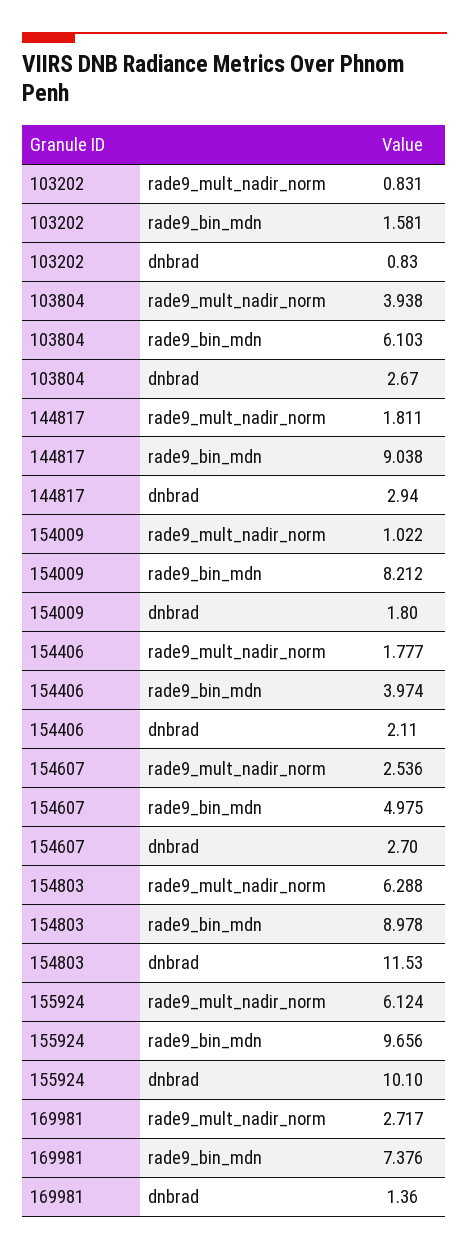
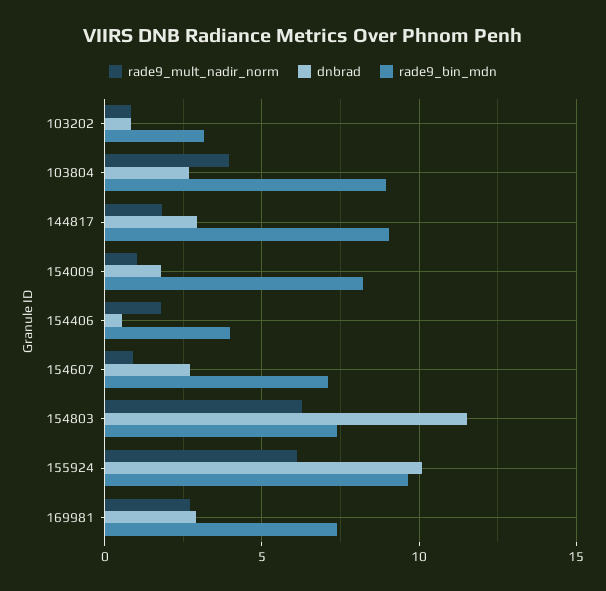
rade9_bin_mdn, 103202: 1.581 -> 3
rade9_bin_mdn, 103804: 6.103 -> 9
dnbrad, 154406: 2.11 -> 0.5
rade9_mult_nadir_norm, 154607: 2.536 -> 1
rade9_bin_mdn, 154607: 4.975 -> 7
rade9_bin_mdn, 154803: 8.978 -> 7.5
dnbrad, 169981: 1.36 -> 3

